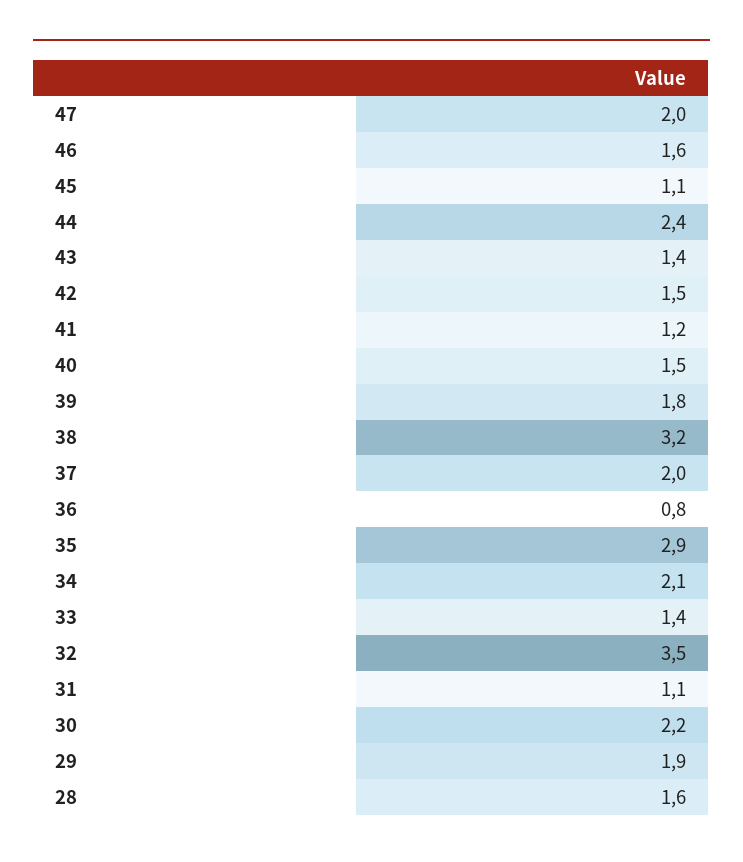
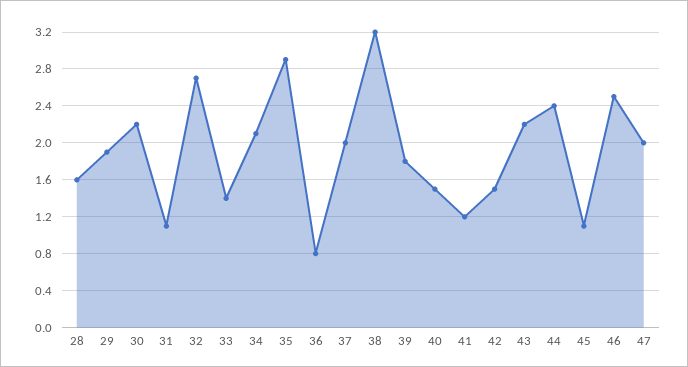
46: 1.6 -> 2.5
43: 1.4 -> 2.2
32: 3.5 -> 2.7

